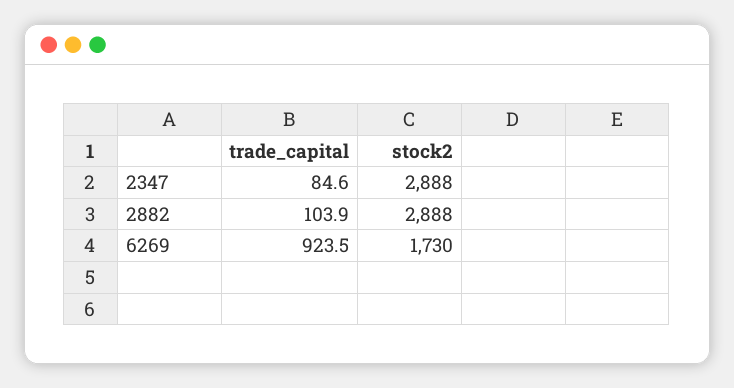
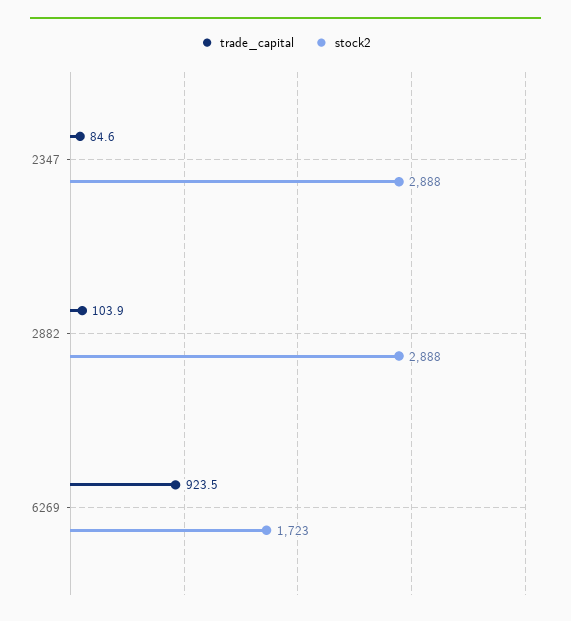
stock2, 6269: 1730 -> 1723

